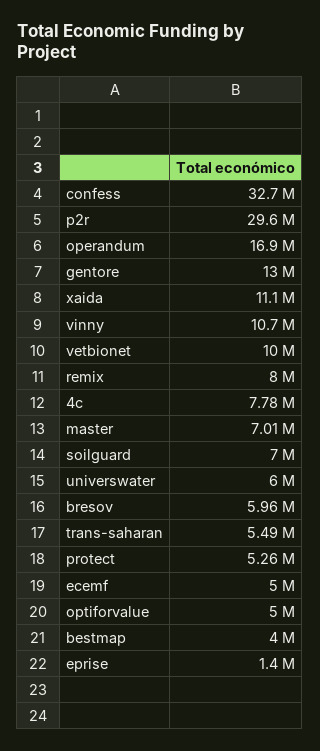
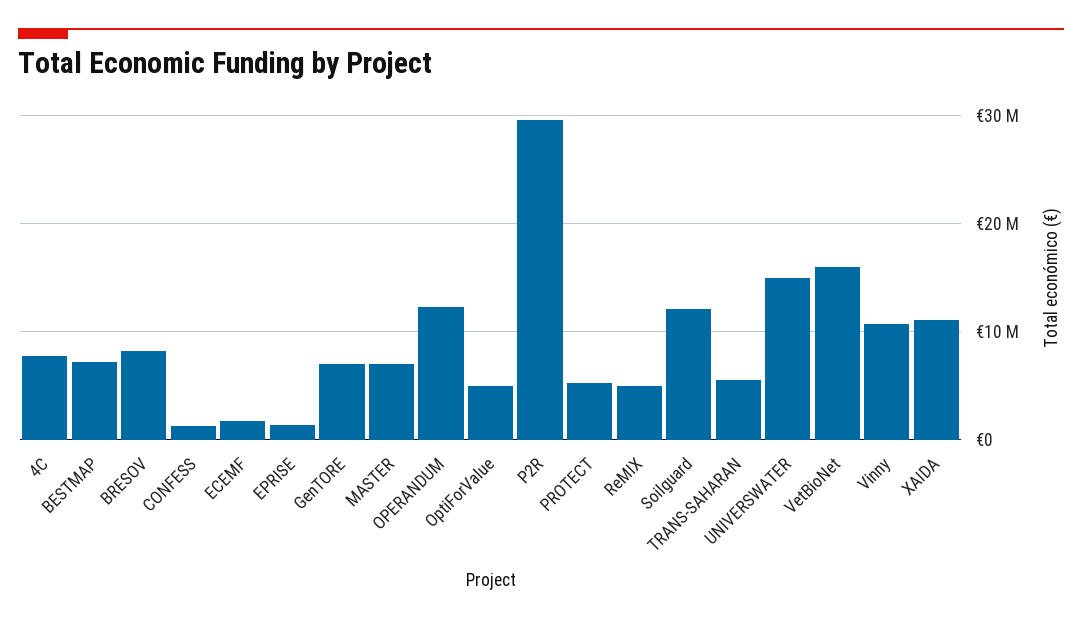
confess: 32700000 -> 1000000
operandum: 16900000 -> 12000000
gentore: 13000000 -> 7000000
vetbionet: 10000000 -> 16000000
remix: 8000000 -> 5000000
soilguard: 7000000 -> 12000000
universwater: 6000000 -> 15000000
bresov: 5960000 -> 8000000
ecemf: 5000000 -> 2000000
bestmap: 4000000 -> 7000000

